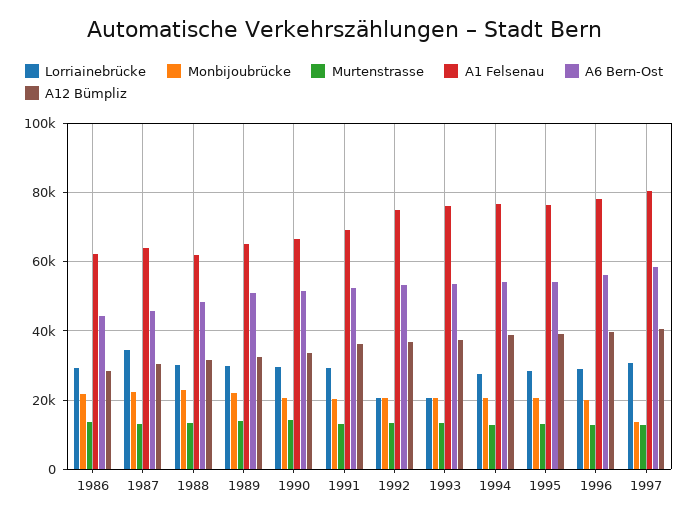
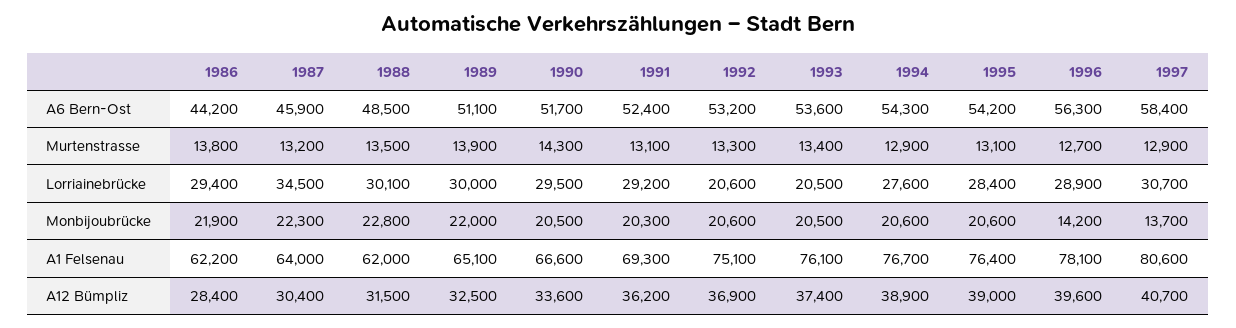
Monbijoubrücke, 1996: 20000 -> 14200

